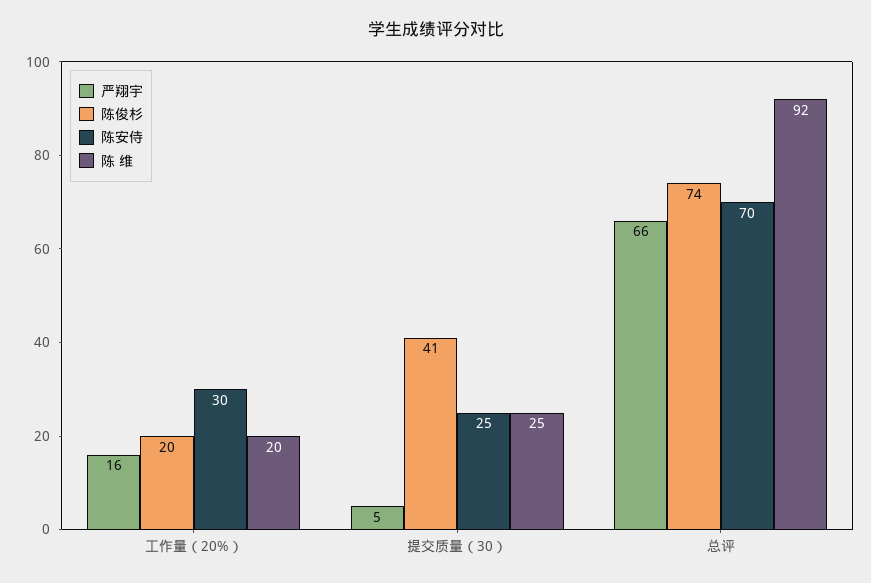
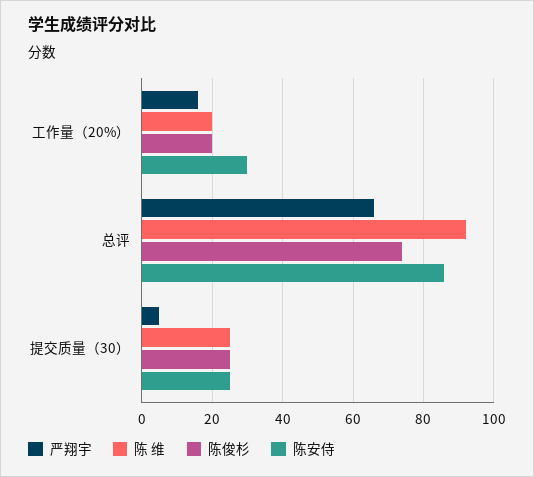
陈俊杉, 提交质量（30）: 41 -> 25
陈安侍, 总评: 70 -> 85

